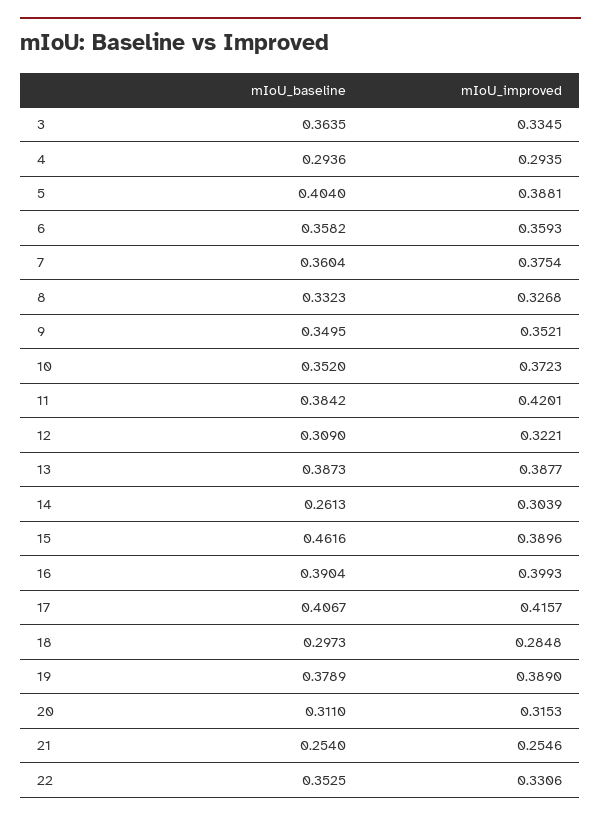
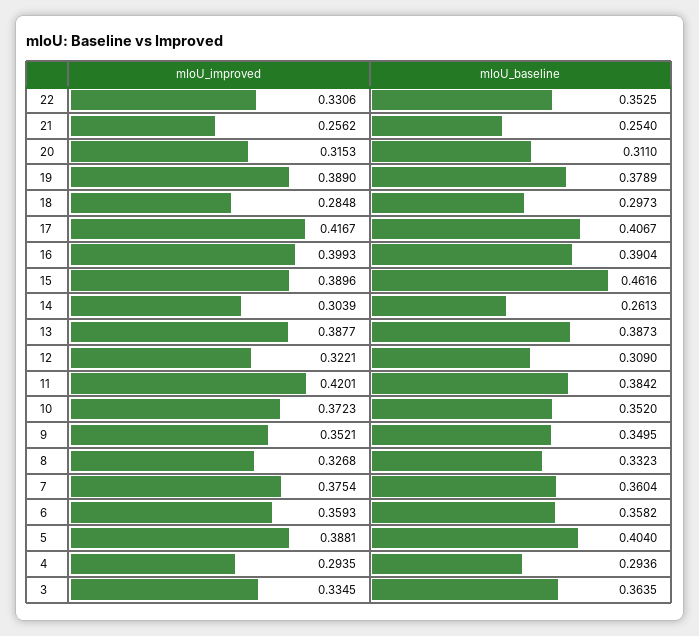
mIoU_improved, 17: 0.4157 -> 0.4167
mIoU_improved, 21: 0.2546 -> 0.2562

